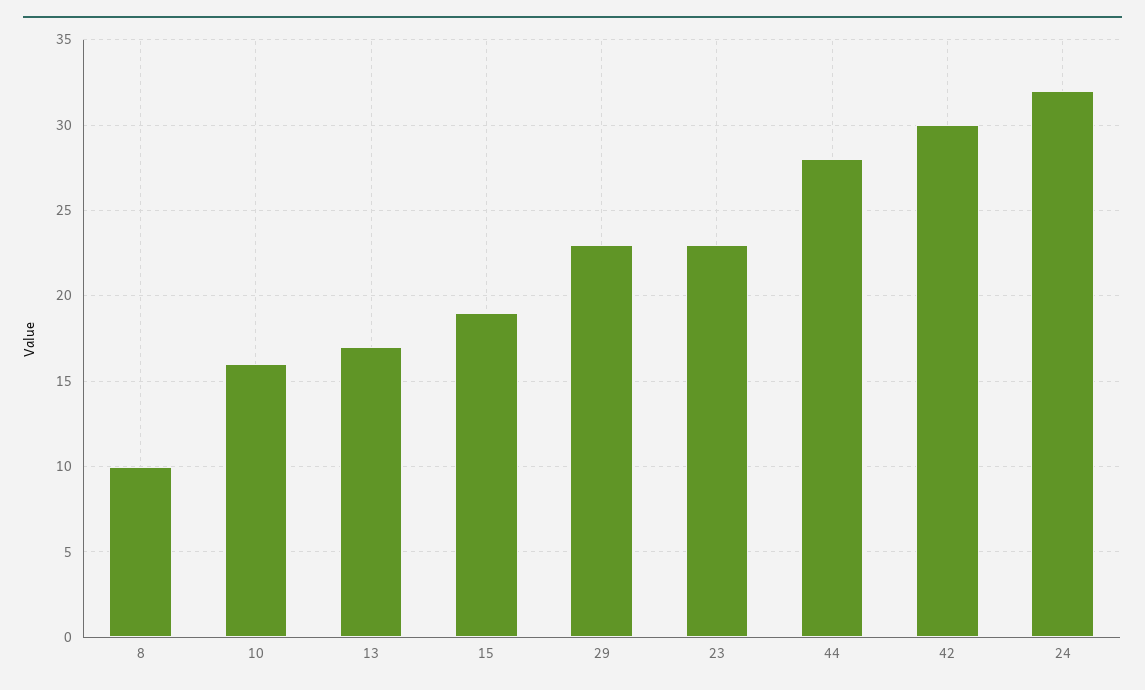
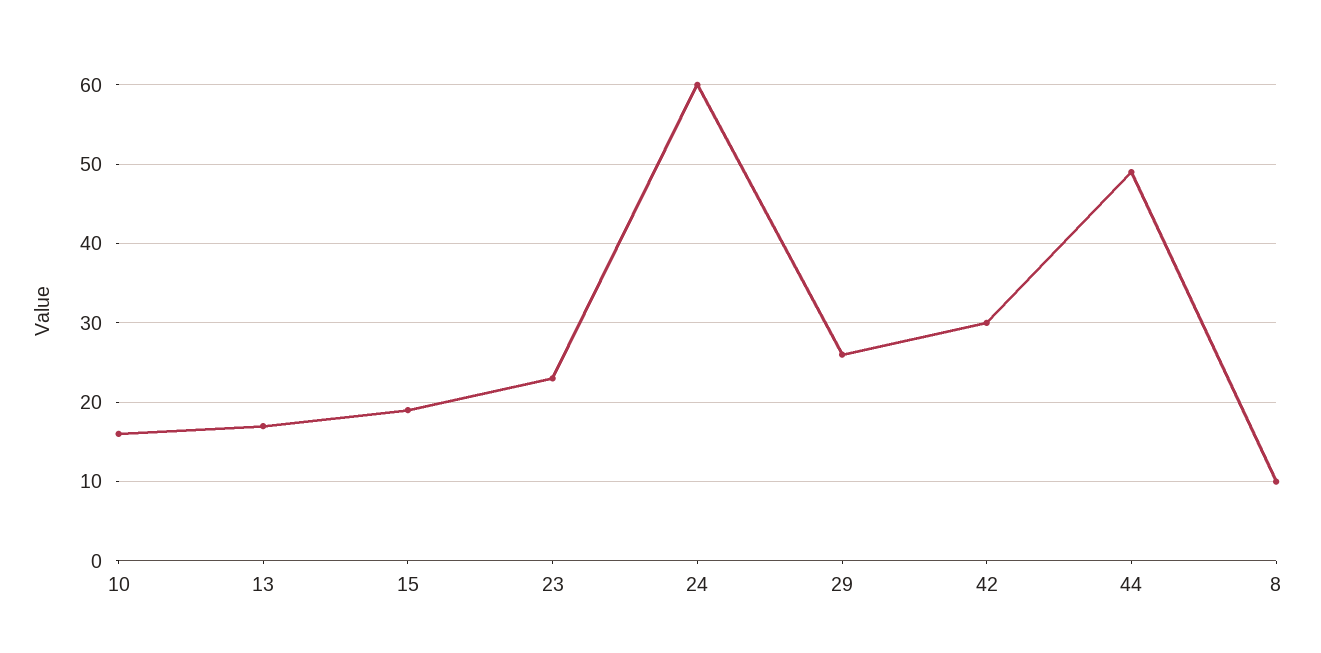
29: 23 -> 26
44: 28 -> 49
24: 32 -> 60

